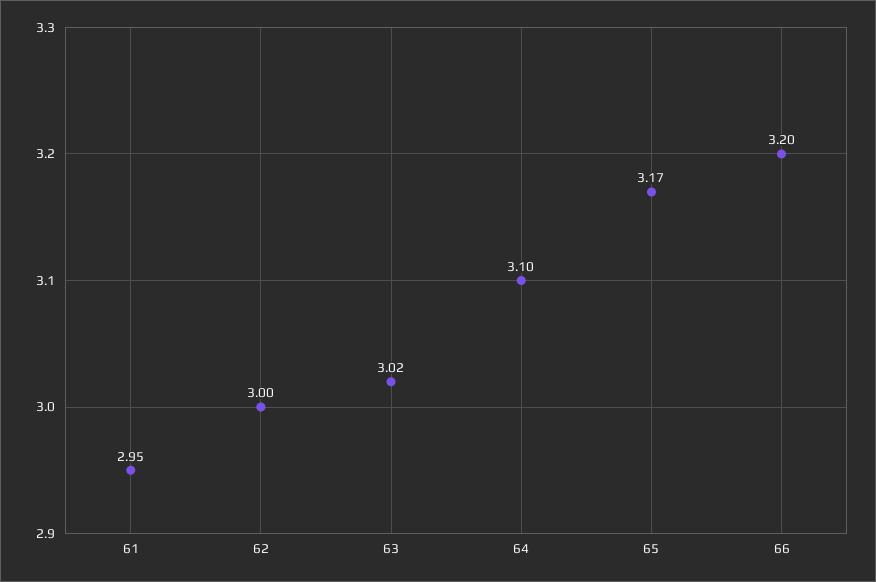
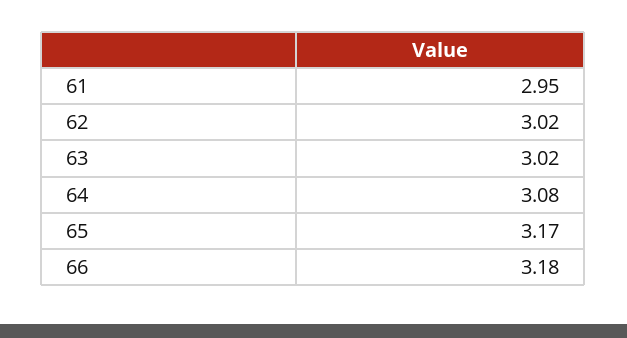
62: 3 -> 3.02
64: 3.1 -> 3.08
66: 3.2 -> 3.18

